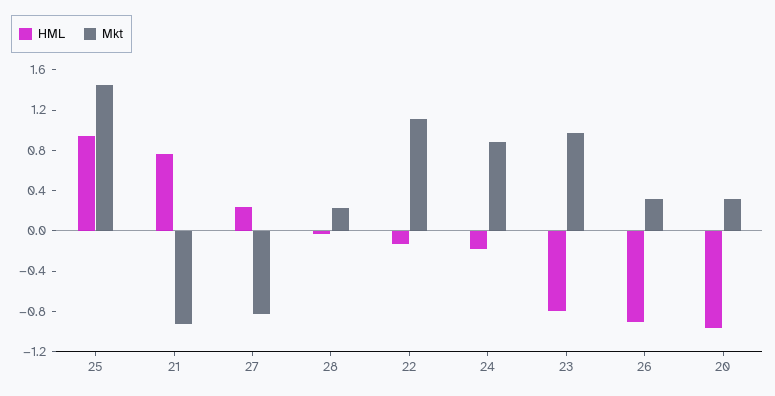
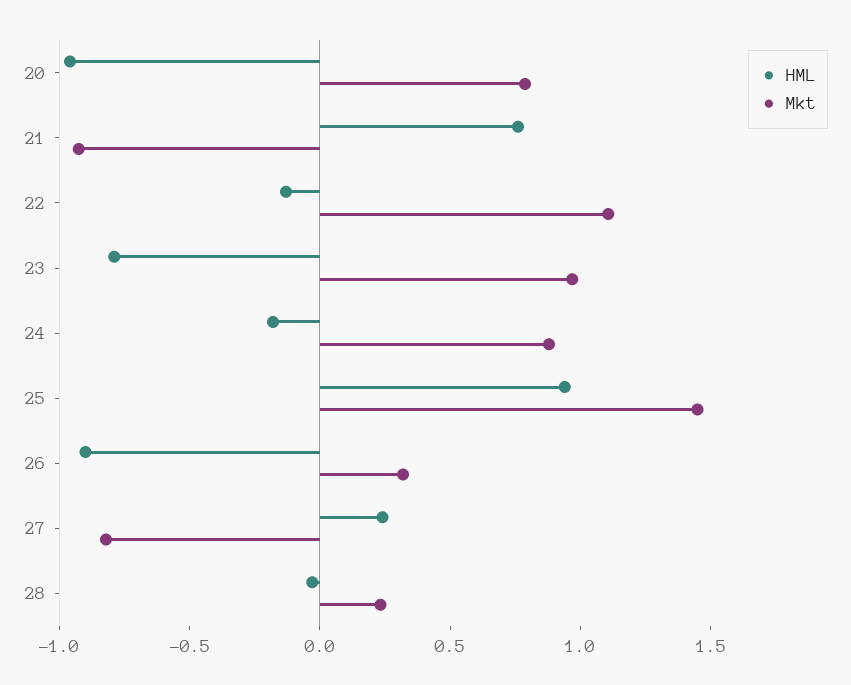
Mkt, 20: 0.3 -> 0.8

